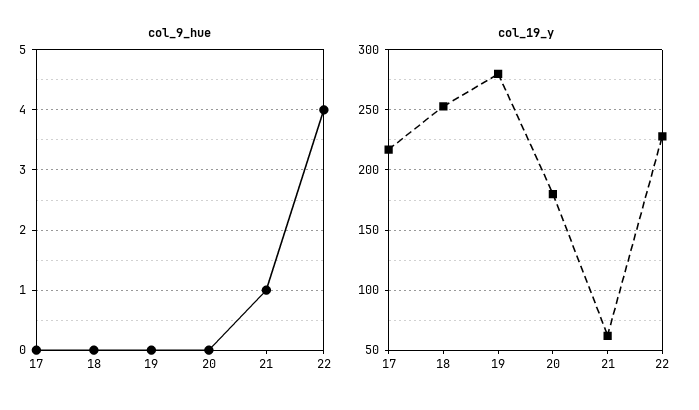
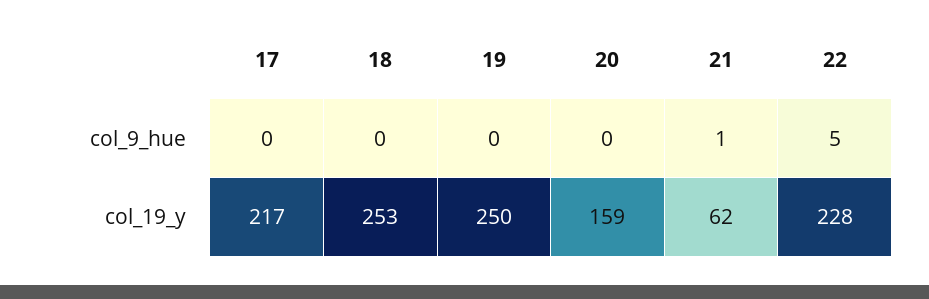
col_9_hue, 22: 4 -> 5
col_19_y, 19: 280 -> 250
col_19_y, 20: 180 -> 159

